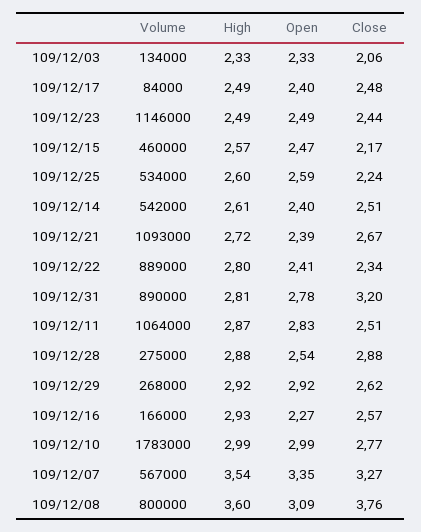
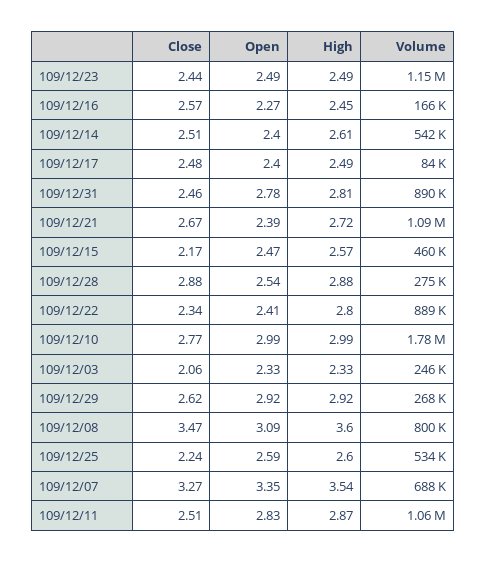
Volume, 109/12/03: 134000 -> 246000
Close, 109/12/31: 3.2 -> 2.46
High, 109/12/16: 2.93 -> 2.45
Volume, 109/12/07: 567000 -> 688000
Close, 109/12/08: 3.76 -> 3.47

